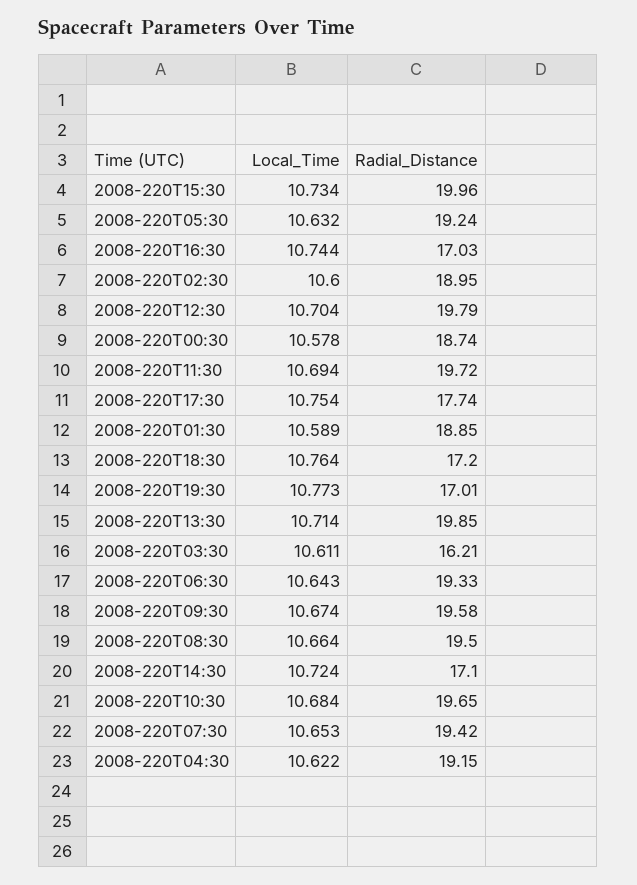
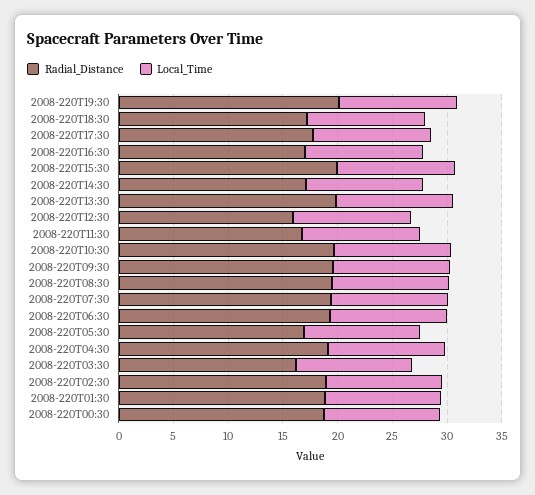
Radial_Distance, 2008-220T05:30: 19.24 -> 17
Radial_Distance, 2008-220T12:30: 19.79 -> 16
Radial_Distance, 2008-220T11:30: 19.72 -> 17
Radial_Distance, 2008-220T19:30: 17.01 -> 20

